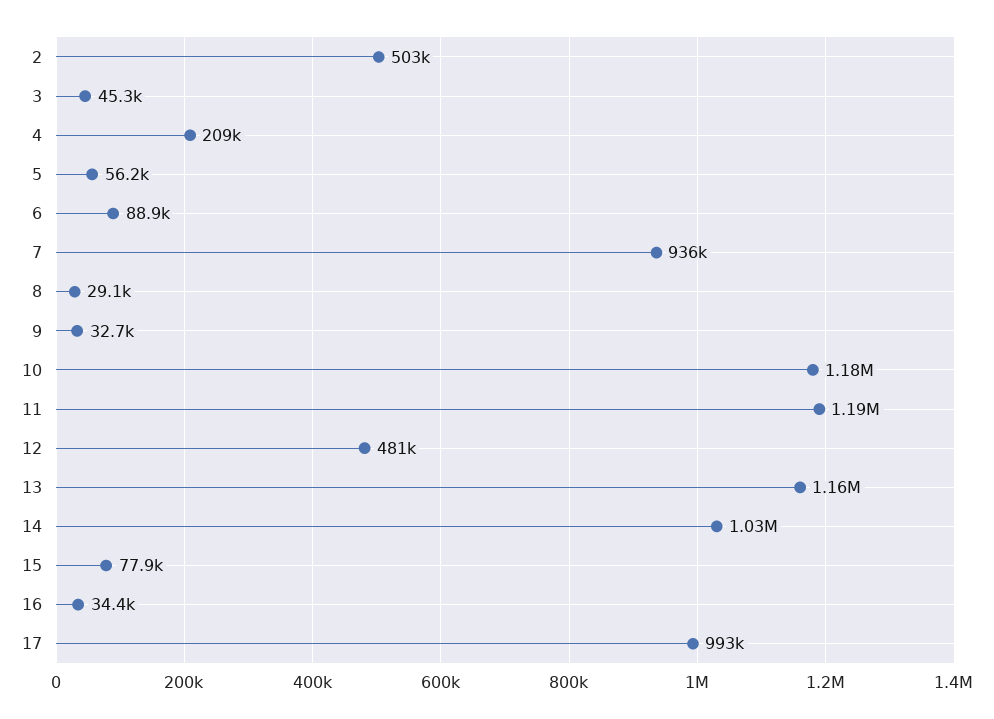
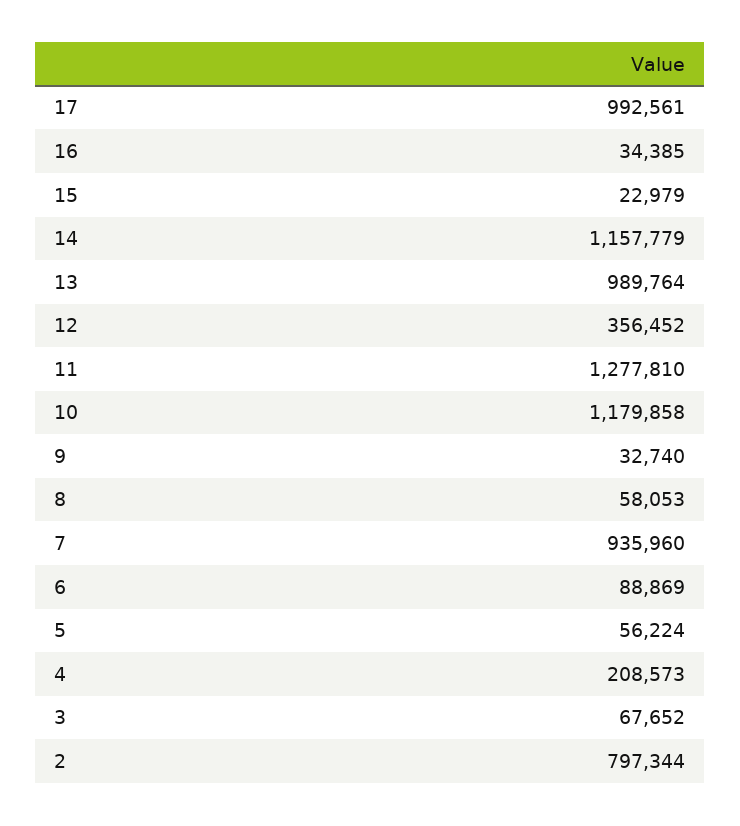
2: 503000 -> 797344
3: 45300 -> 67652
8: 29100 -> 58053
11: 1190000 -> 1277810
12: 481000 -> 356452
13: 1160000 -> 989764
14: 1030000 -> 1157779
15: 77900 -> 22979

